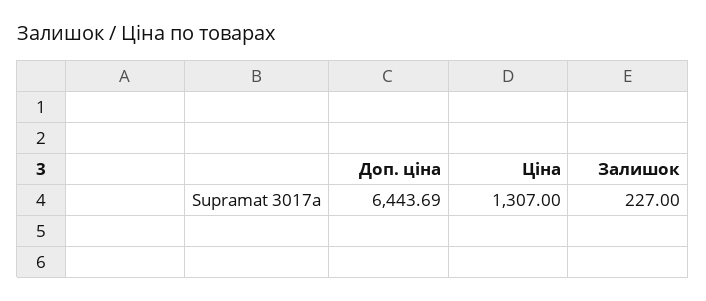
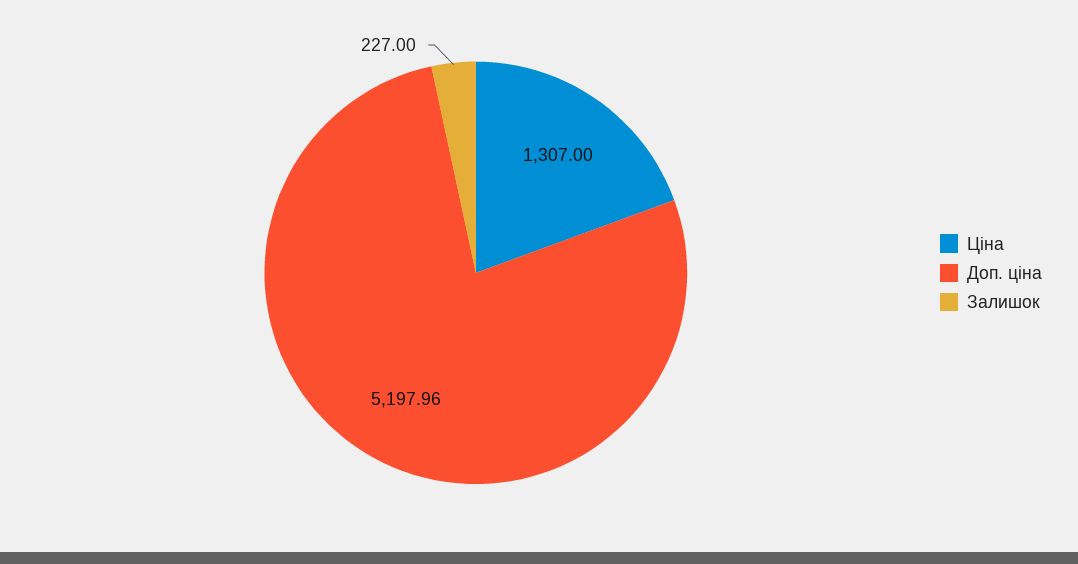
Доп. ціна: 6443.69 -> 5197.96

